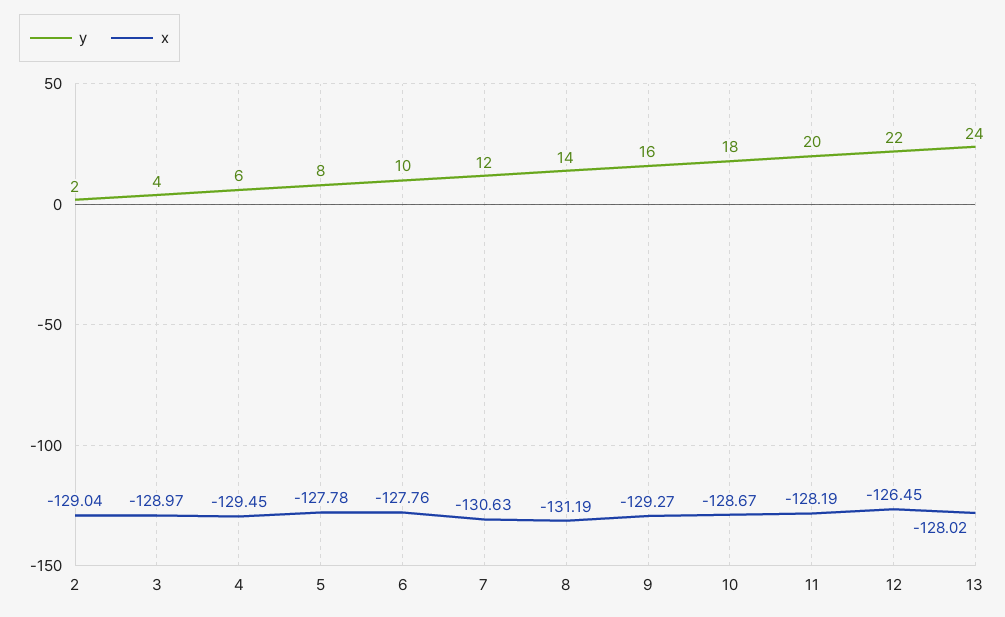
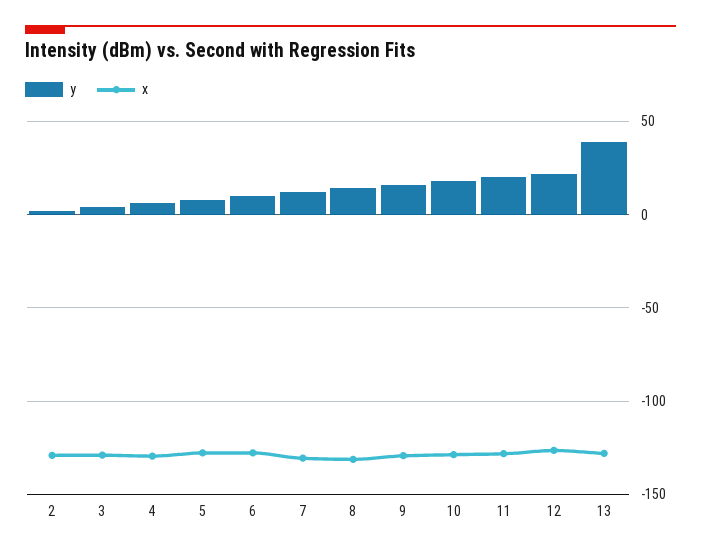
y, 13: 24 -> 40

